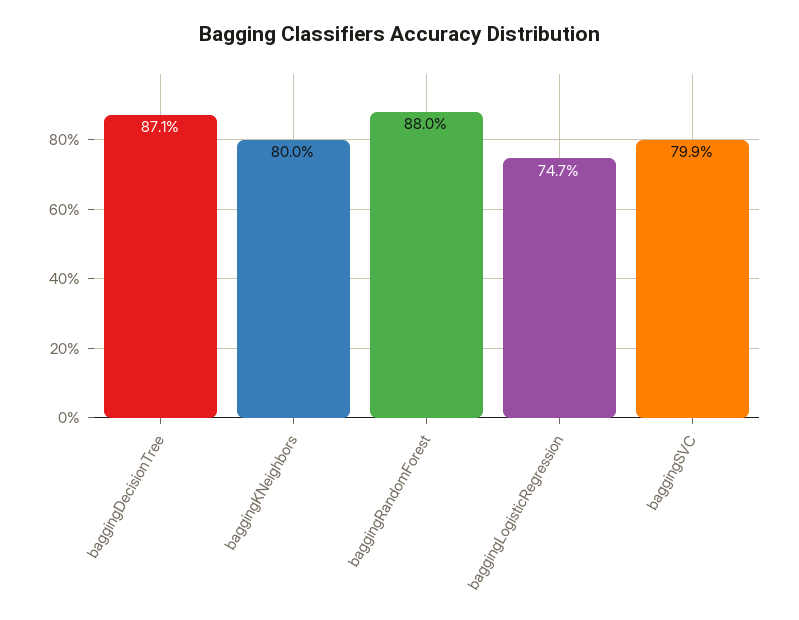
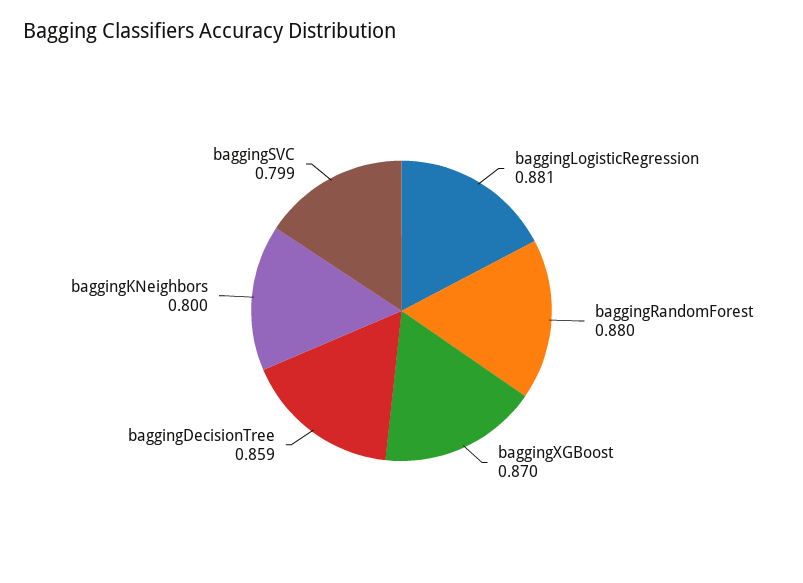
baggingDecisionTree: 0.871 -> 0.859
baggingLogisticRegression: 0.747 -> 0.881
baggingXGBoost: none -> 0.87

